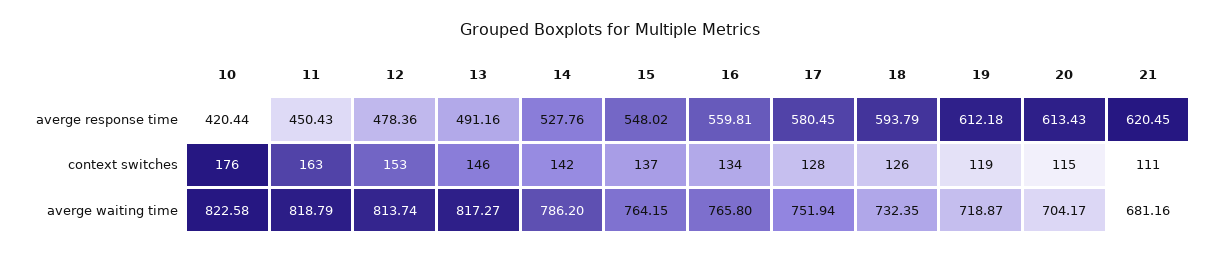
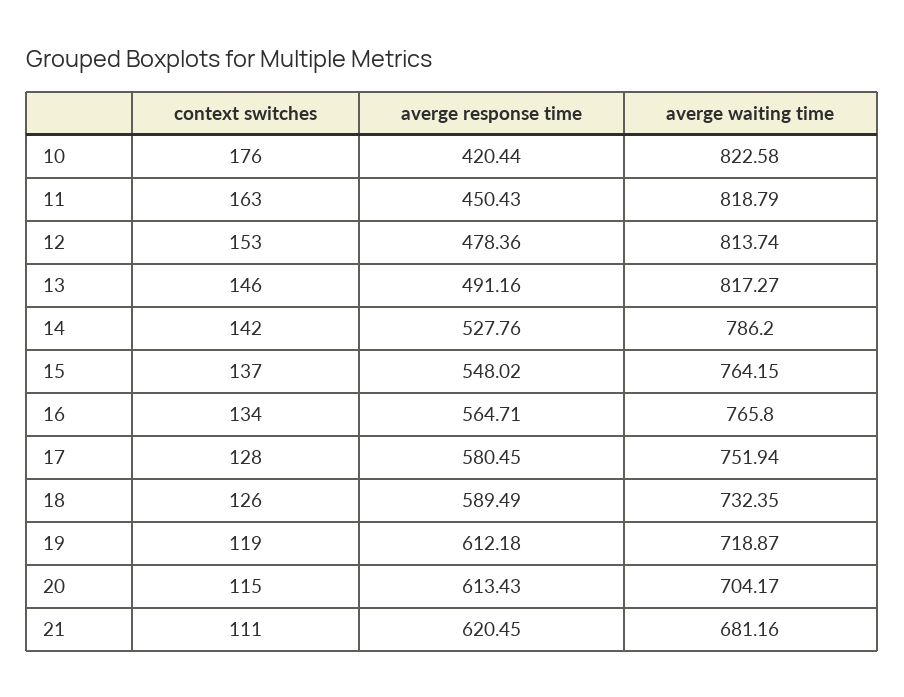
16, averge response time: 559.81 -> 564.71
18, averge response time: 593.79 -> 589.49

